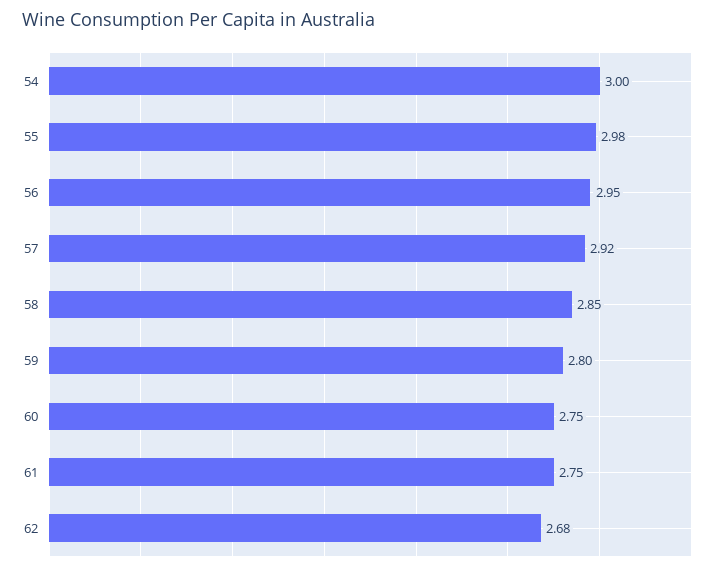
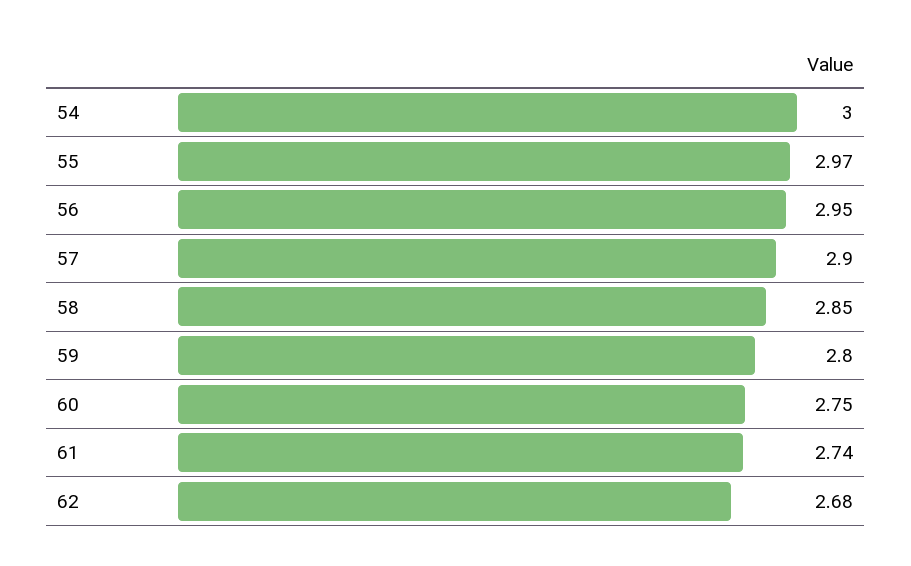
55: 2.98 -> 2.97
57: 2.92 -> 2.9
61: 2.75 -> 2.74

